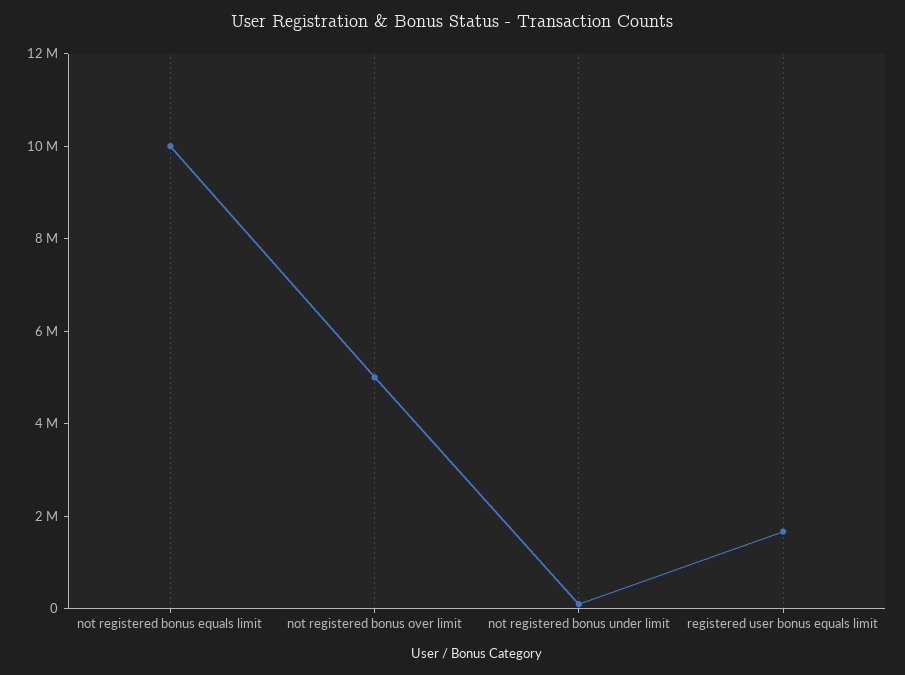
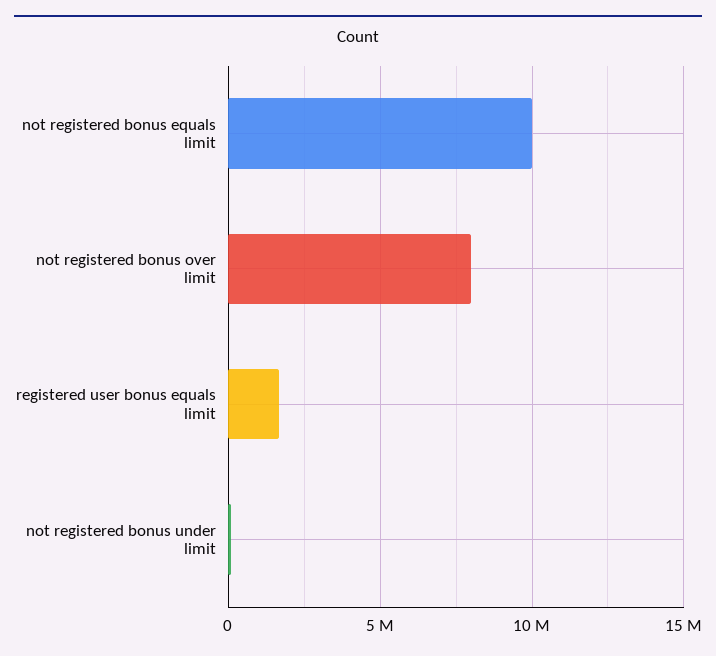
not registered bonus over limit: 5000000 -> 8000000

